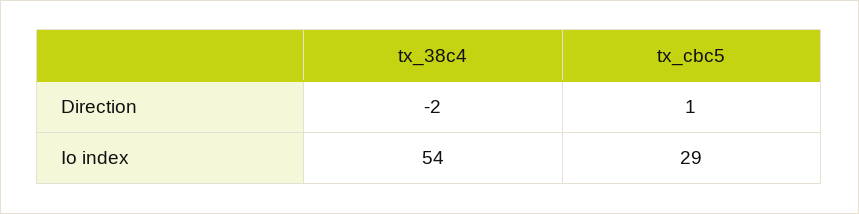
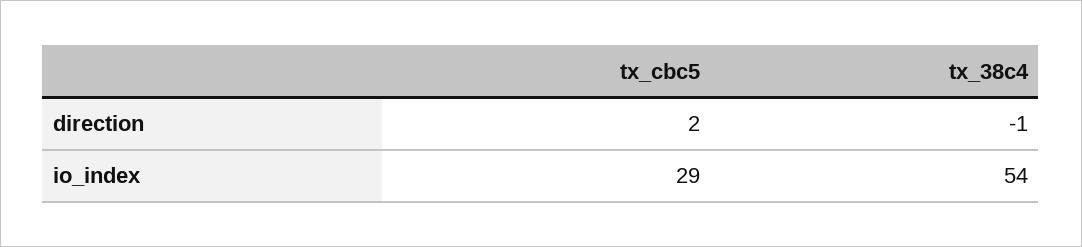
tx_38c4, Direction: -2 -> -1
tx_cbc5, Direction: 1 -> 2

